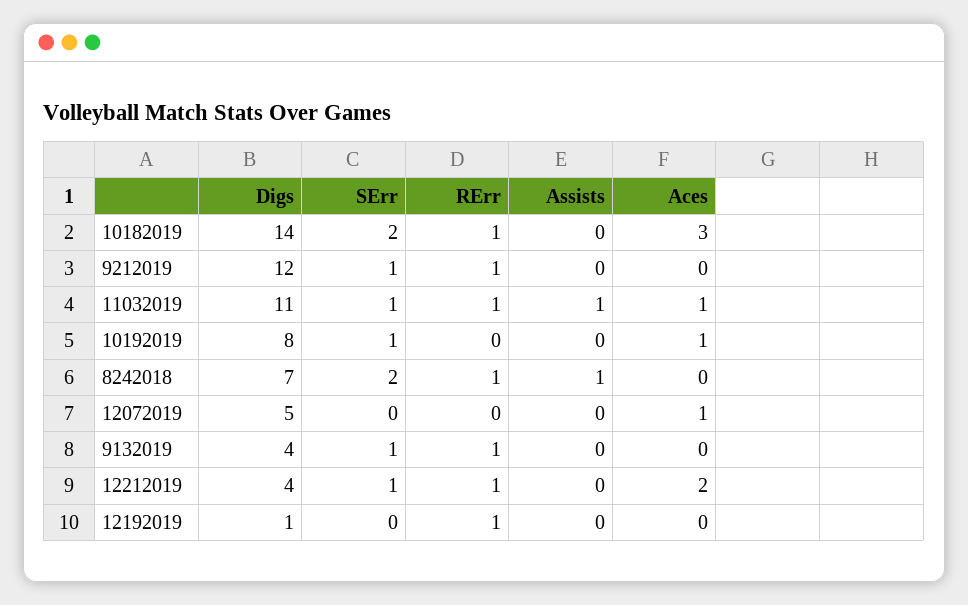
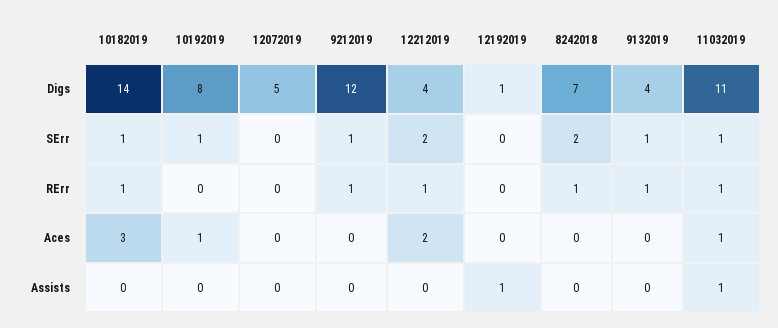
SErr, 10182019: 2 -> 1
Assists, 8242018: 1 -> 0
Aces, 12072019: 1 -> 0
SErr, 12212019: 1 -> 2
RErr, 12192019: 1 -> 0
Assists, 12192019: 0 -> 1

